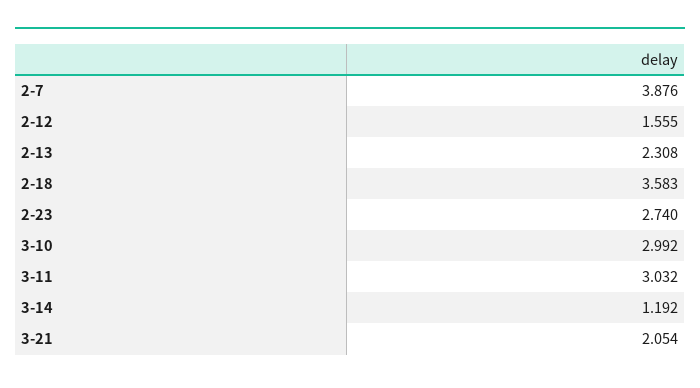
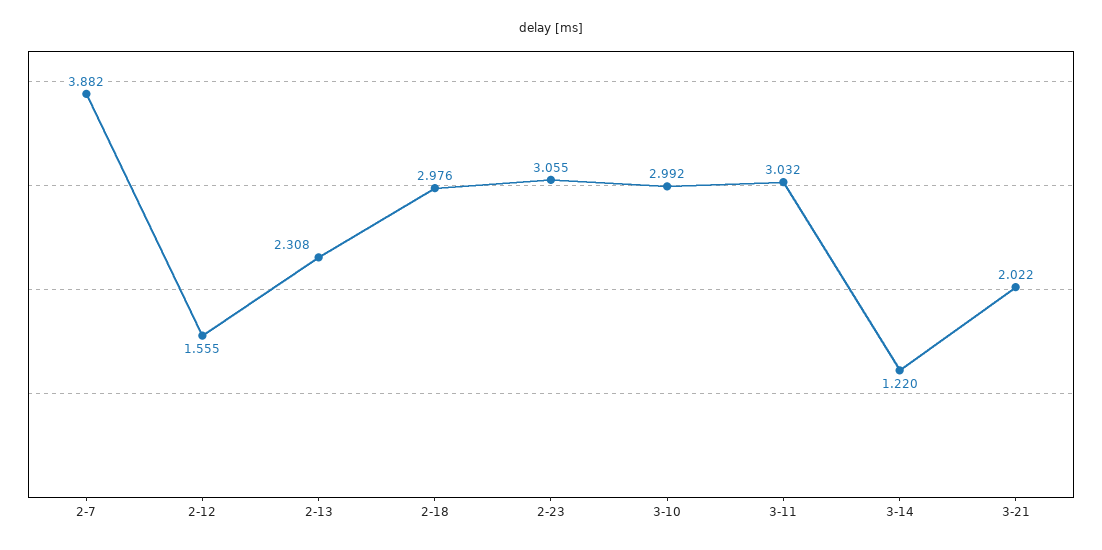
2-7: 3.876 -> 3.882
2-18: 3.583 -> 2.976
2-23: 2.74 -> 3.055
3-14: 1.192 -> 1.22
3-21: 2.054 -> 2.022

